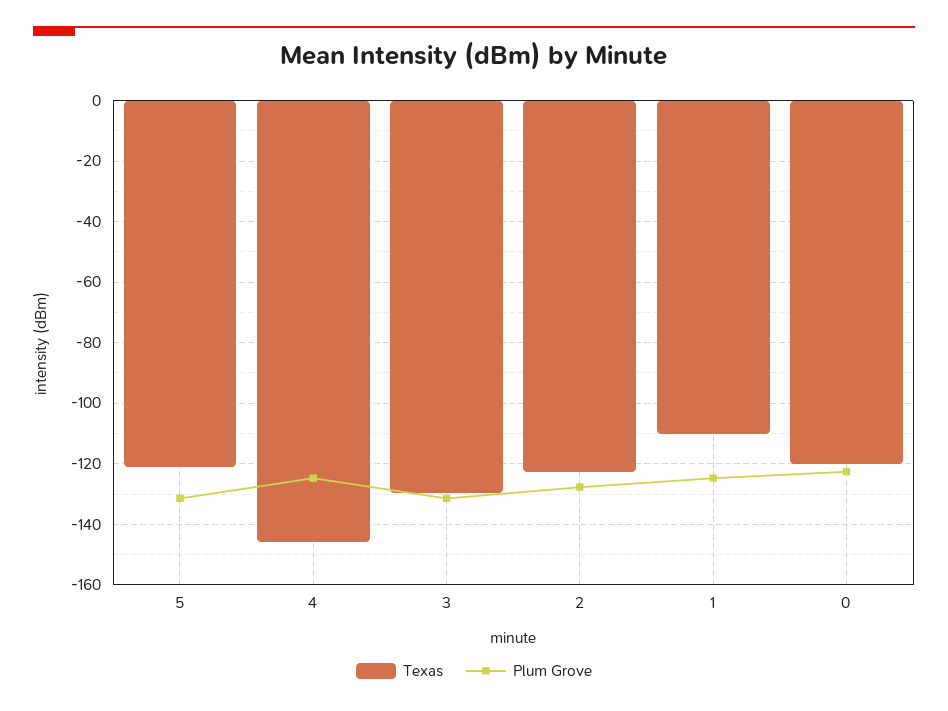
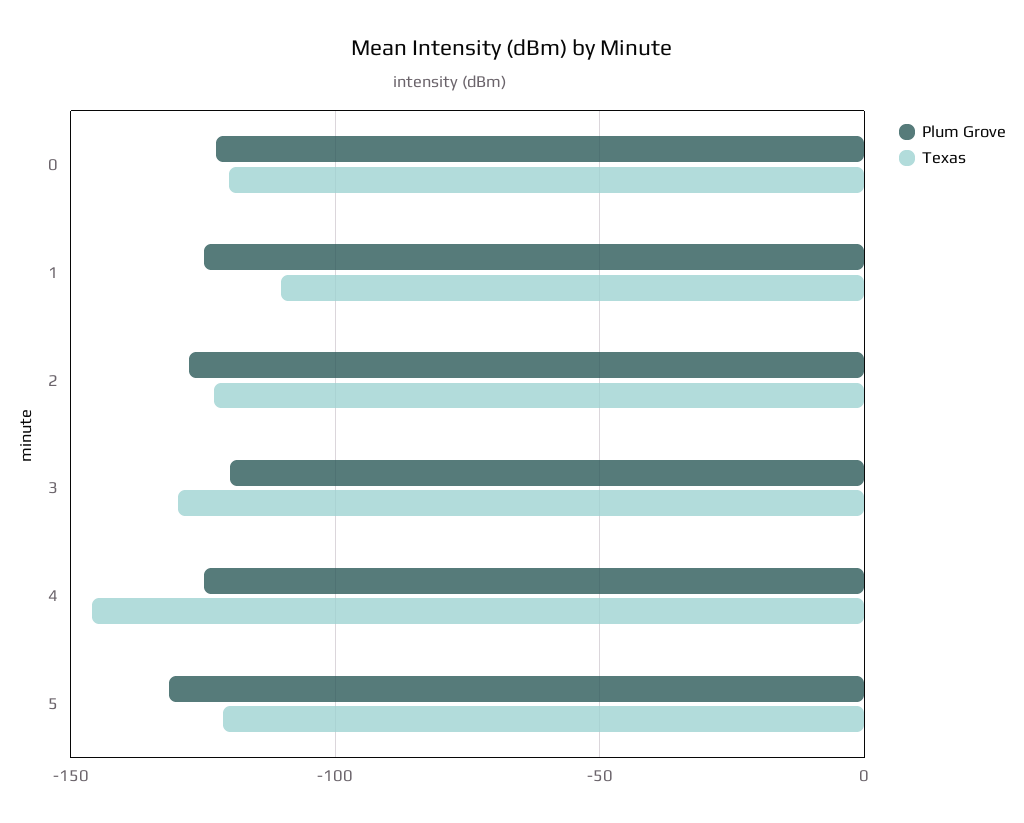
Plum Grove, 3: -132 -> -120

